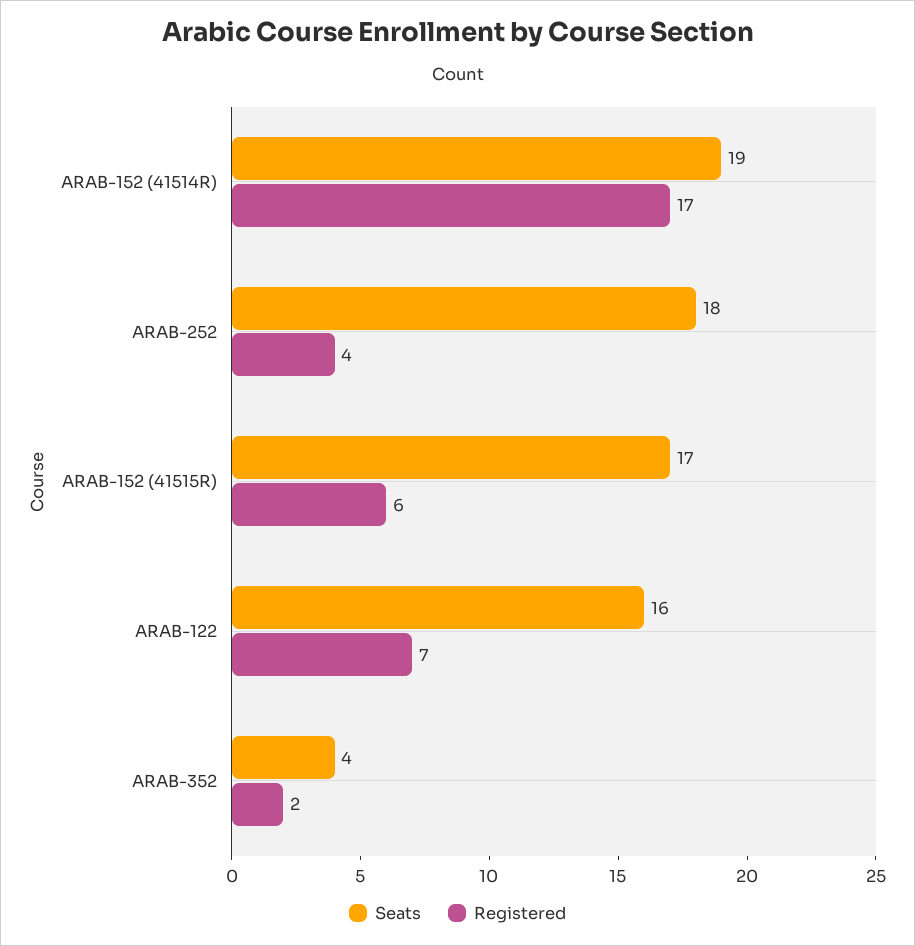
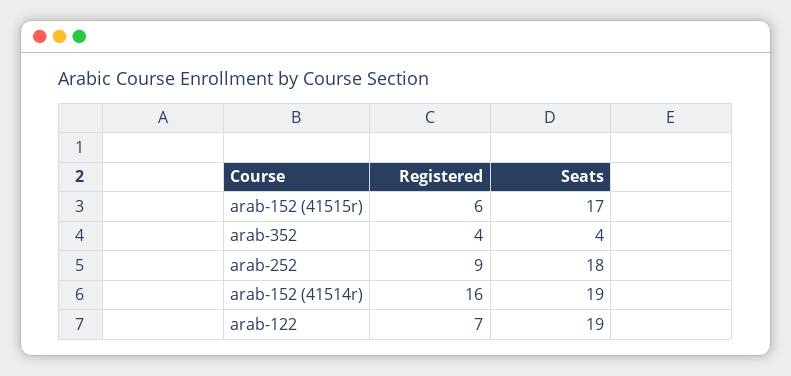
Registered, ARAB-152 (41514R): 17 -> 16
Registered, ARAB-252: 4 -> 9
Seats, ARAB-122: 16 -> 19
Registered, ARAB-352: 2 -> 4

